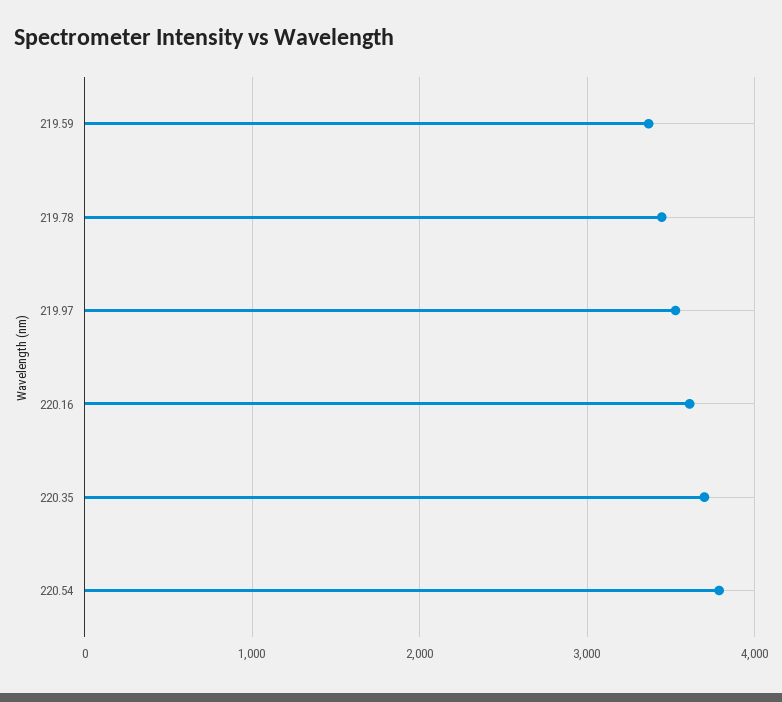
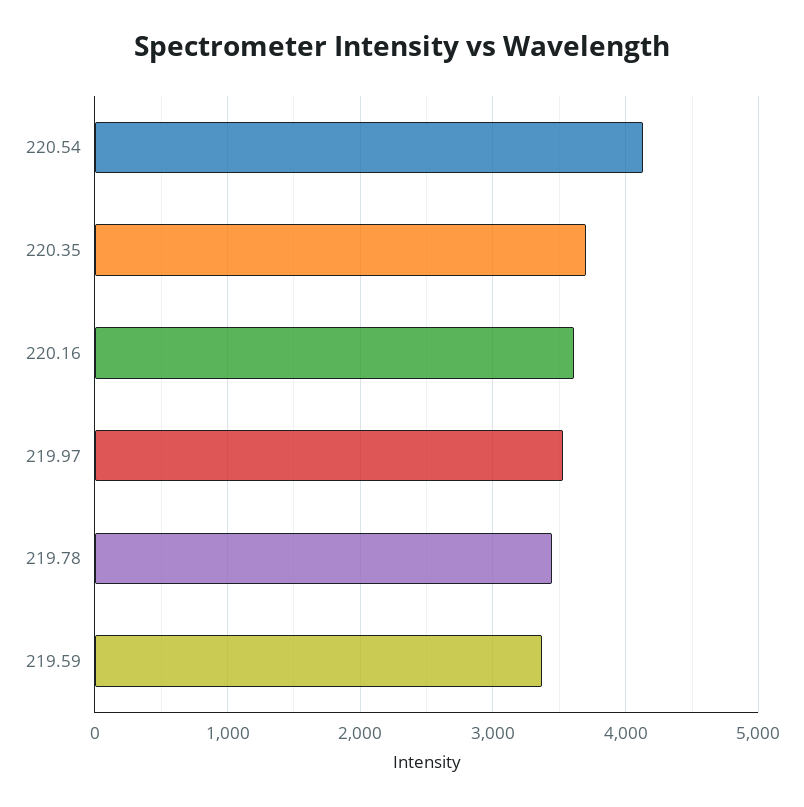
220.54: 3800 -> 4100

